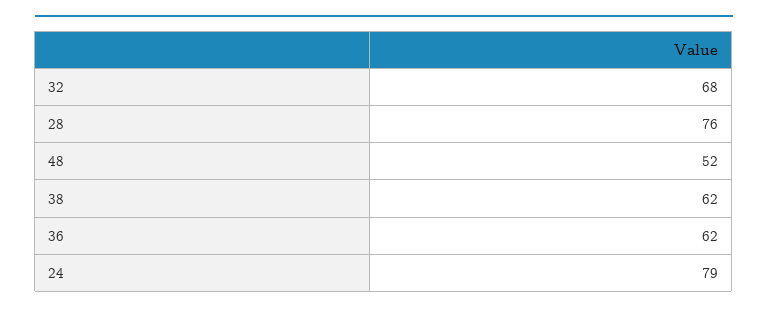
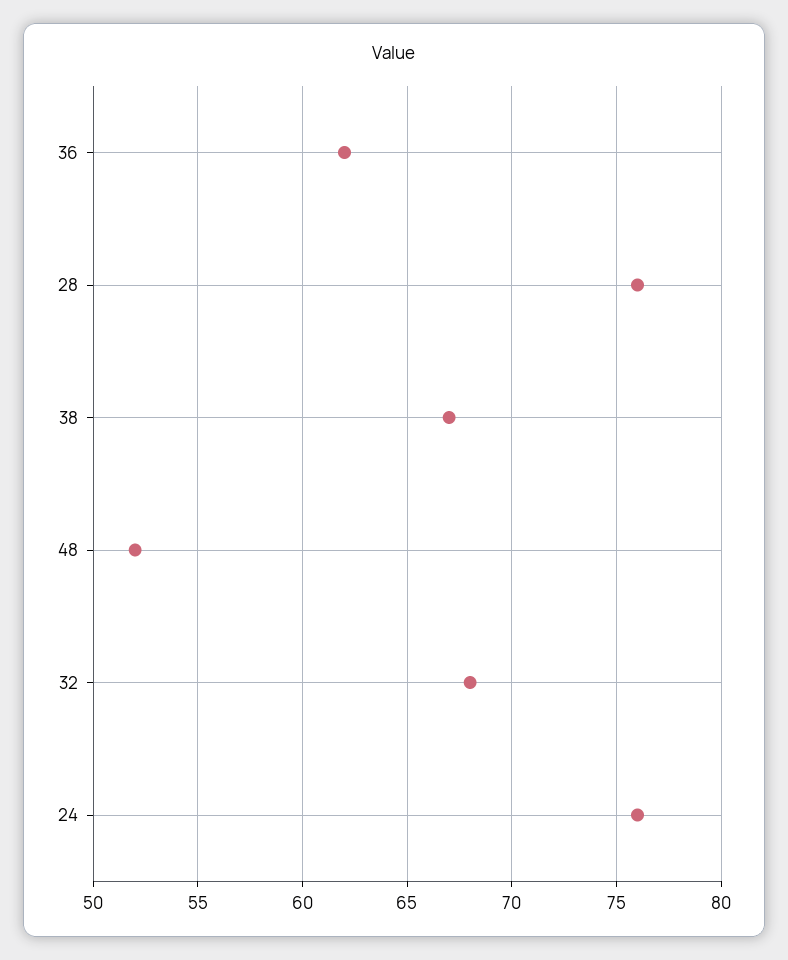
38: 62 -> 67
24: 79 -> 76

